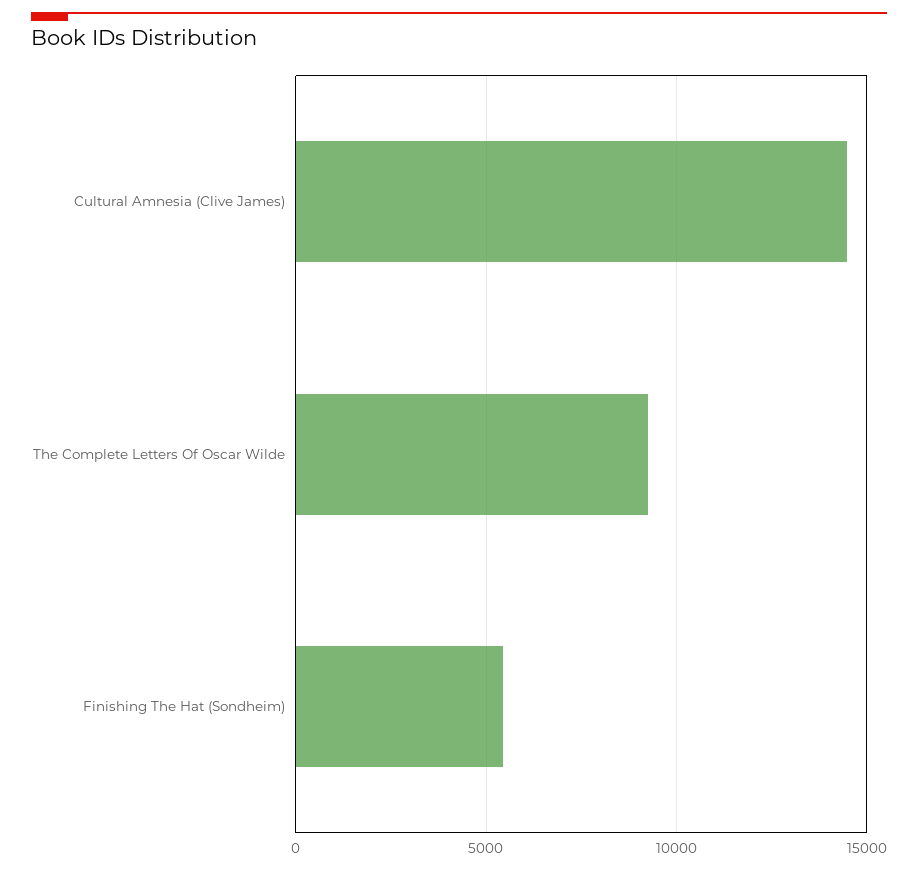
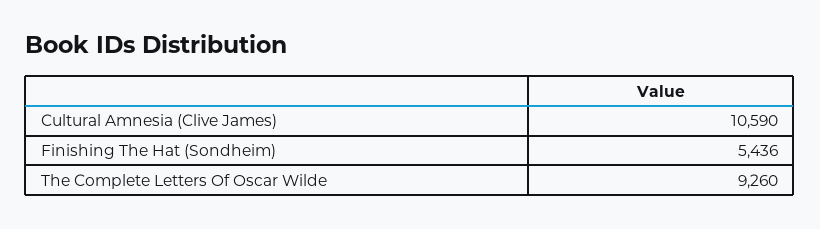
Cultural Amnesia (Clive James): 14500 -> 10590

